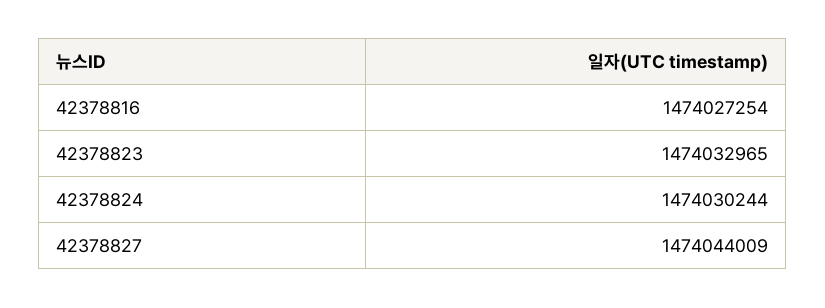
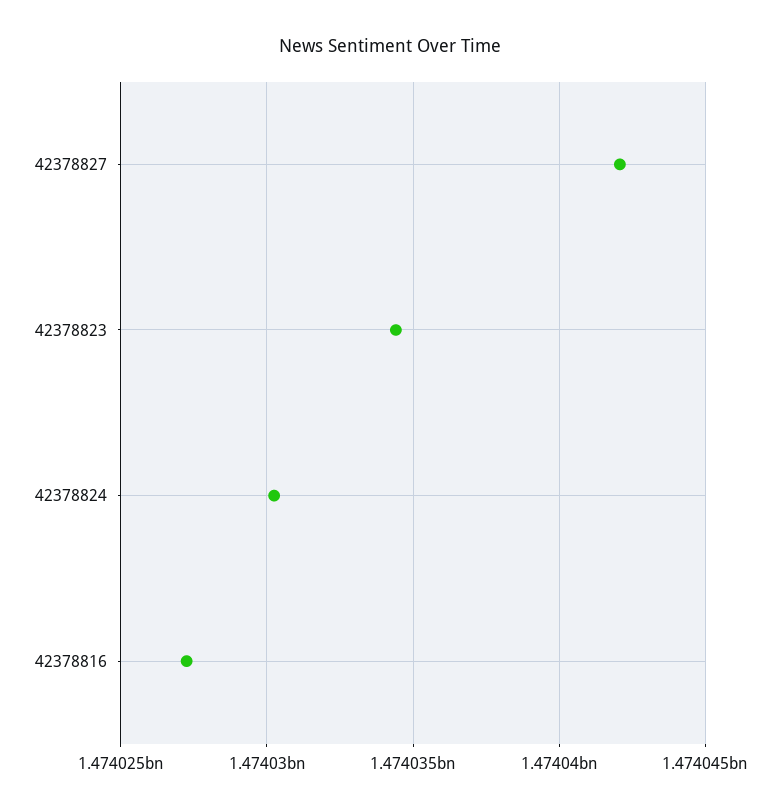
42378823: 1474032965 -> 1474034500
42378827: 1474044009 -> 1474042000

